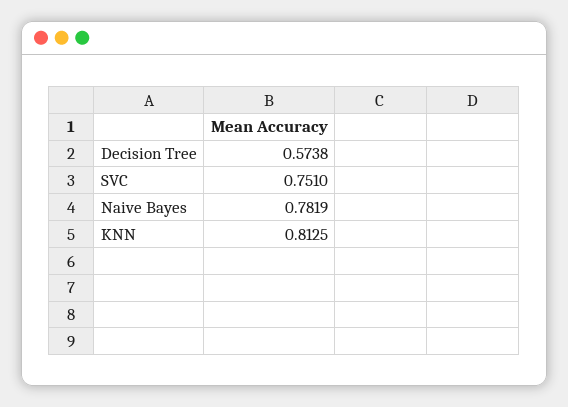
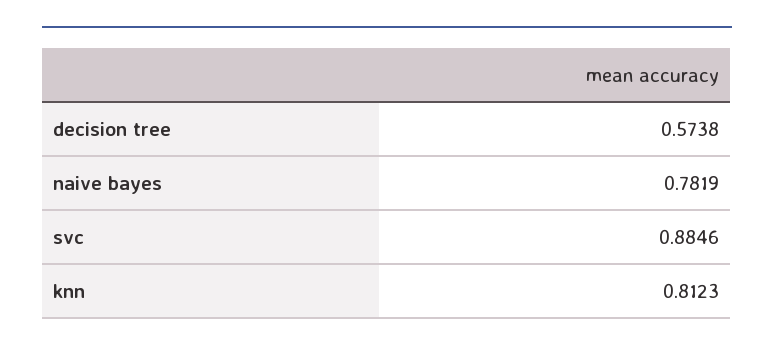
SVC: 0.751 -> 0.8846
KNN: 0.8125 -> 0.8123

